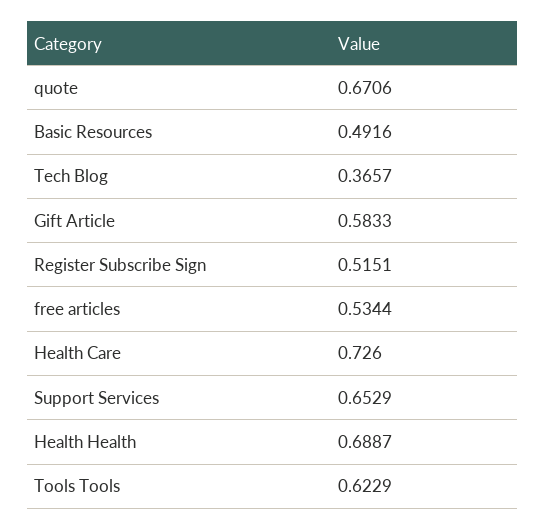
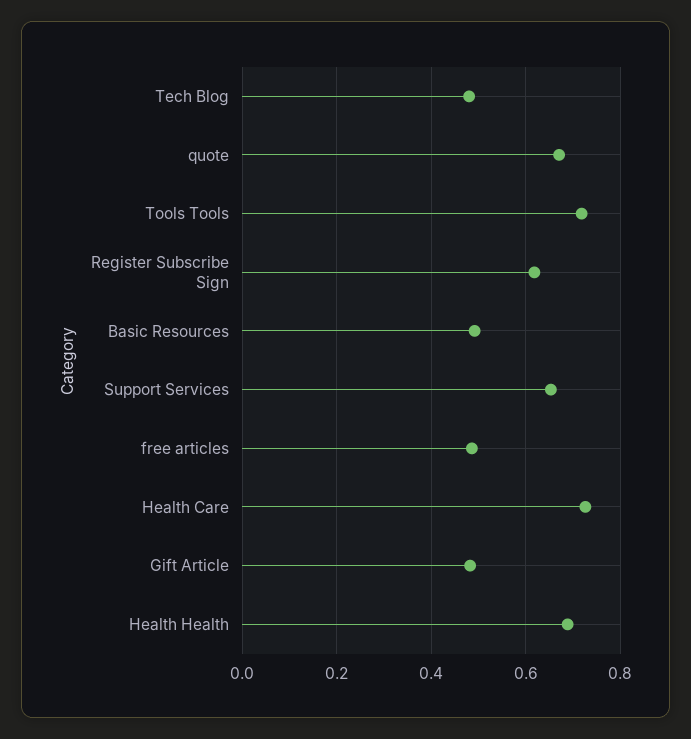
Tech Blog: 0.3657 -> 0.48
Gift Article: 0.5833 -> 0.48
Register Subscribe Sign: 0.5151 -> 0.62
free articles: 0.5344 -> 0.48
Tools Tools: 0.6229 -> 0.72

